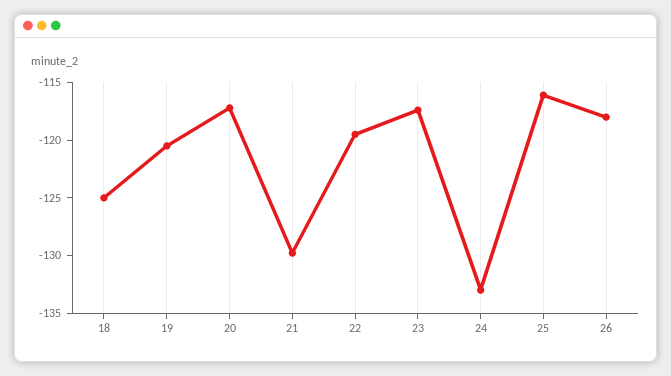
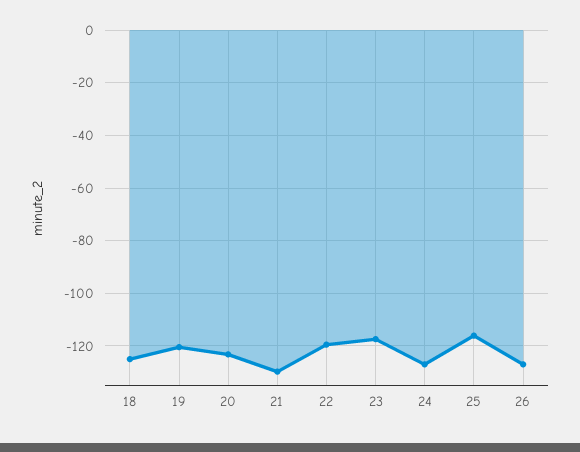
20: -117 -> -122.5
24: -133 -> -127.5
26: -118 -> -127.5

